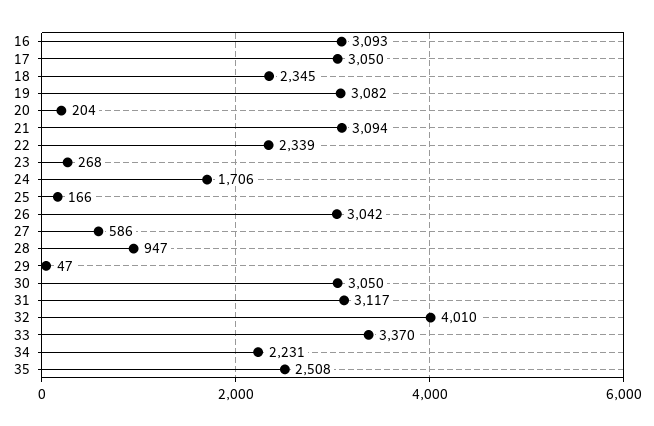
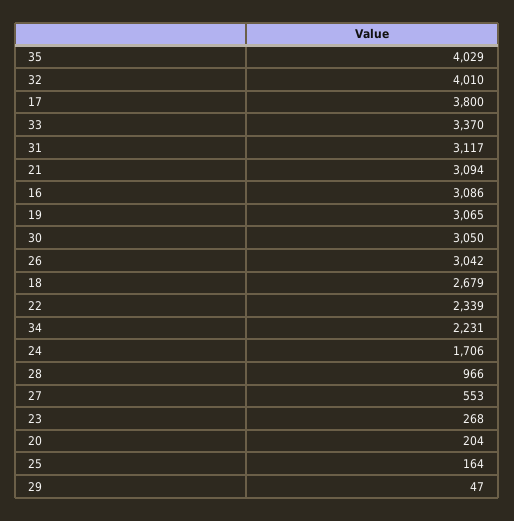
16: 3093 -> 3086
17: 3050 -> 3800
18: 2345 -> 2679
19: 3082 -> 3065
25: 166 -> 164
27: 586 -> 553
28: 947 -> 966
35: 2508 -> 4029

